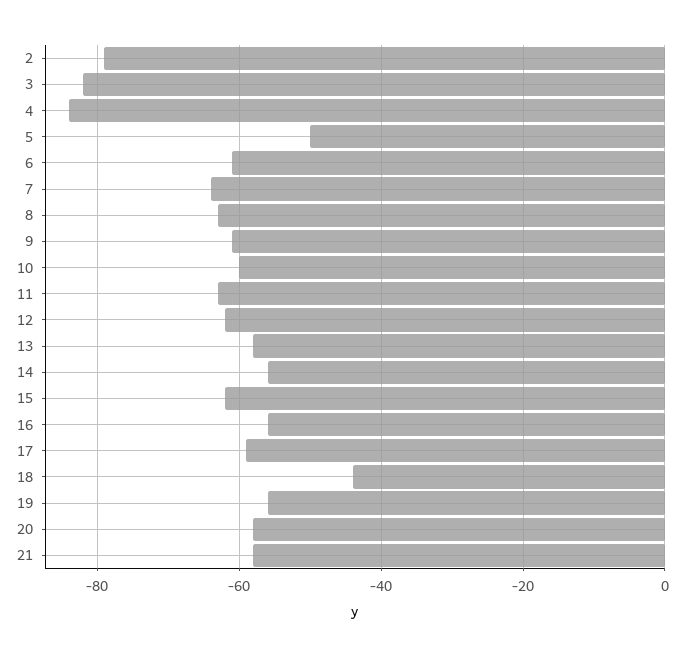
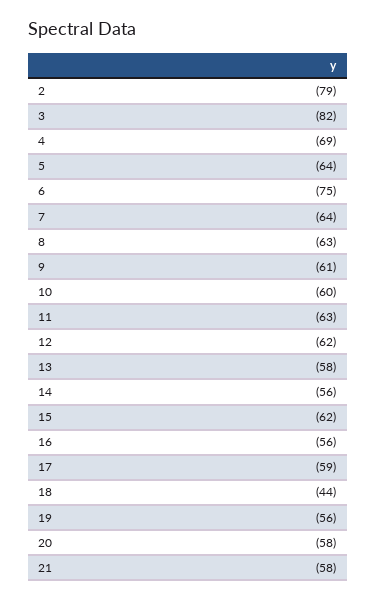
4: -85 -> -69
5: -50 -> -64
6: -60 -> -75

